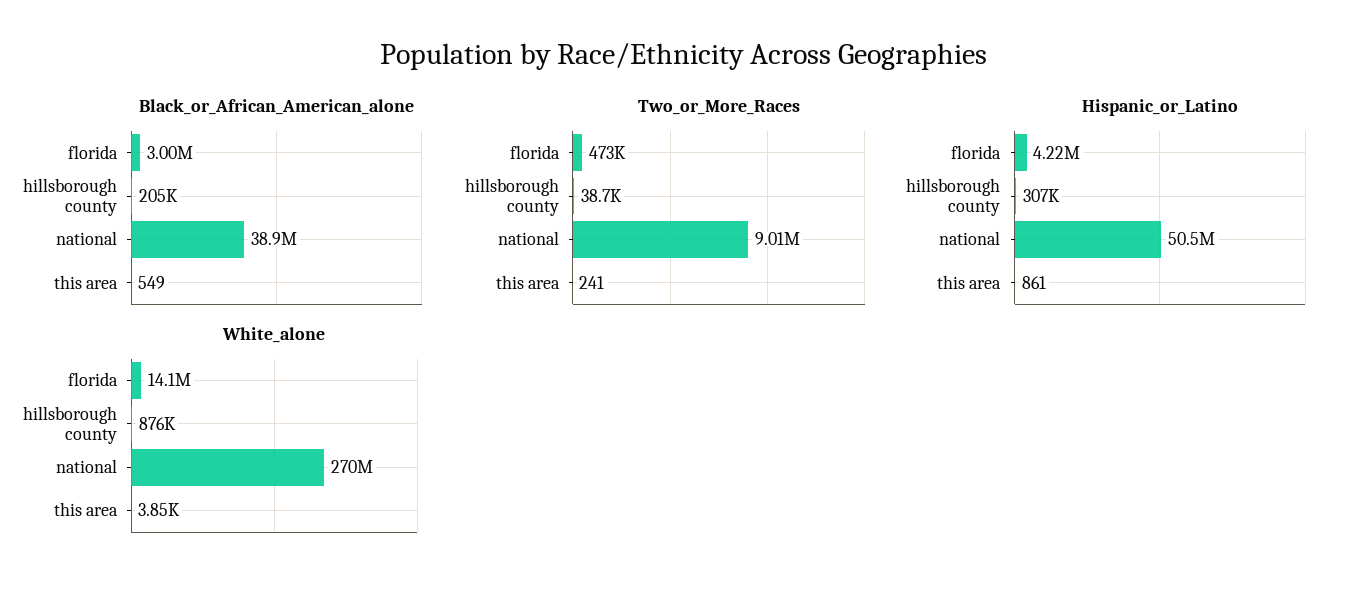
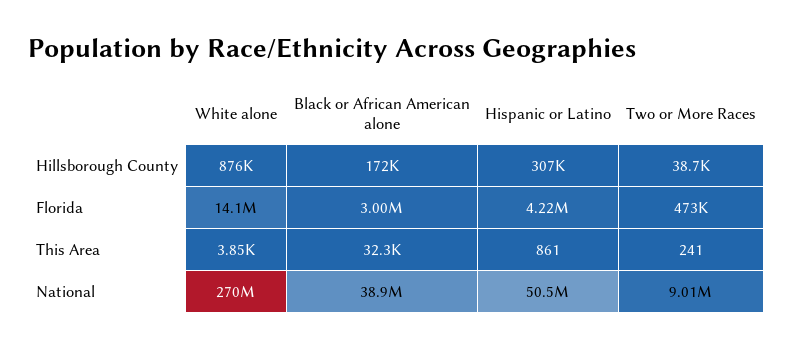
Black_or_African_American_alone, hillsborough county: 205000 -> 172000
Black_or_African_American_alone, this area: 549 -> 32300

